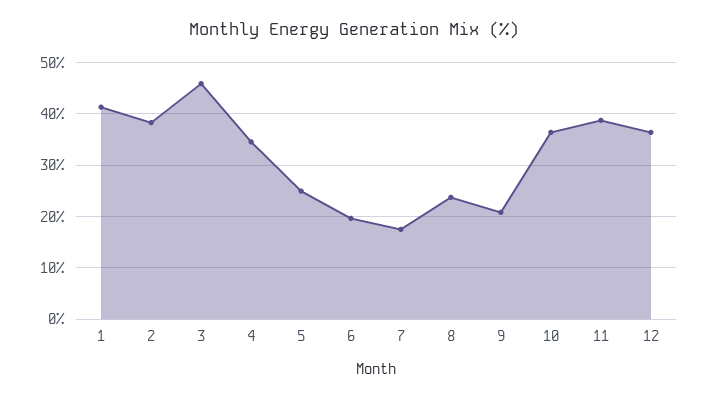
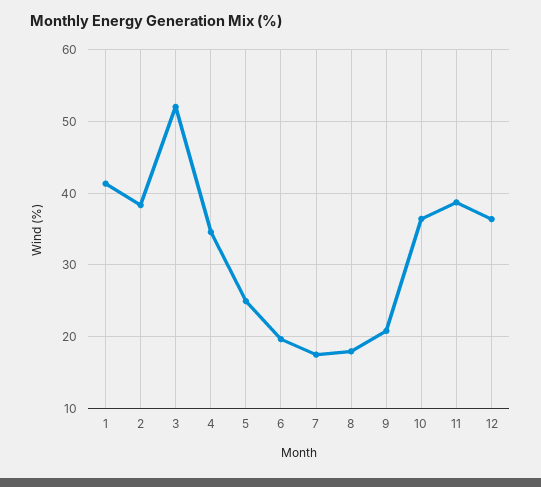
3: 46 -> 52
8: 24 -> 18

